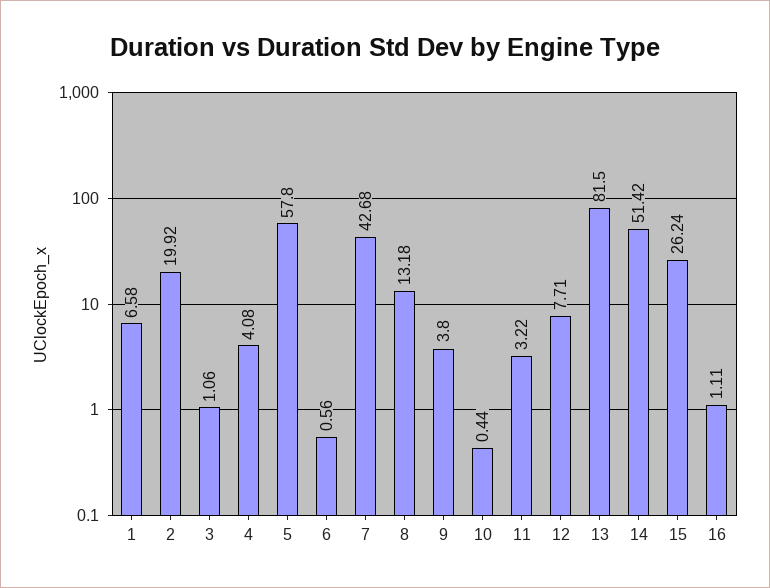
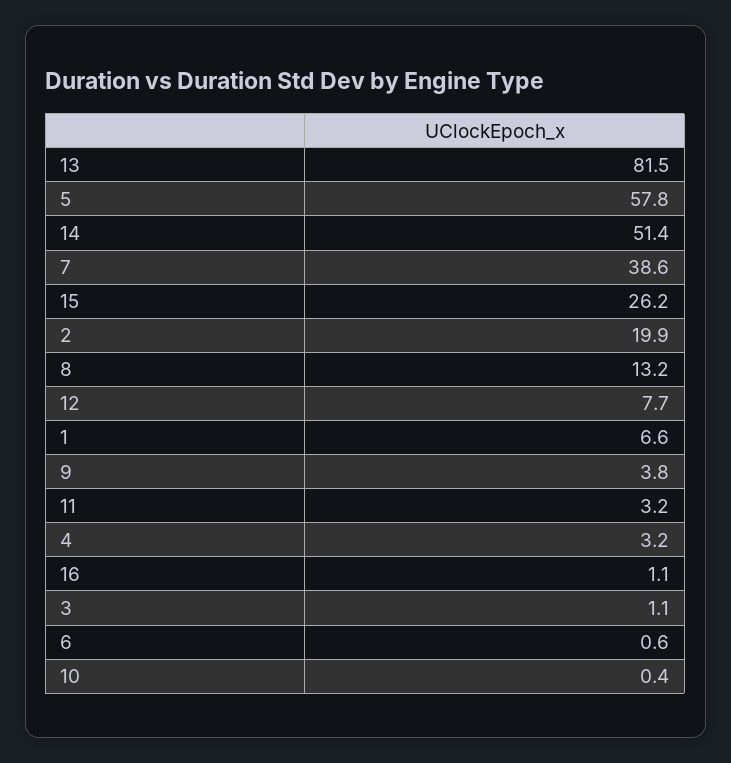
4: 4.08 -> 3.2
7: 42.68 -> 38.6

